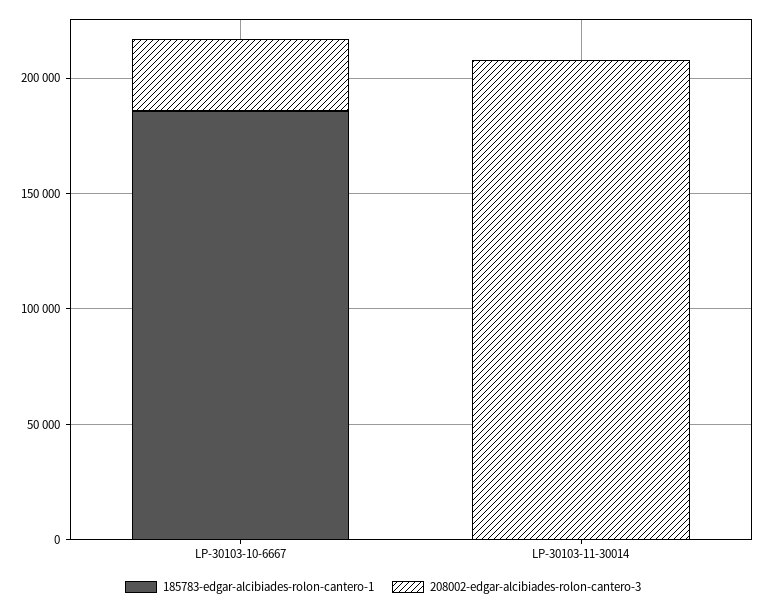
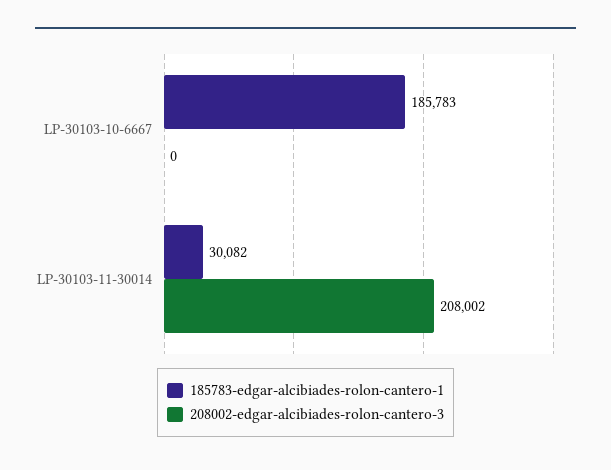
208002-edgar-alcibiades-rolon-cantero-3, LP-30103-10-6667: 30000 -> 0
185783-edgar-alcibiades-rolon-cantero-1, LP-30103-11-30014: 0 -> 30082

